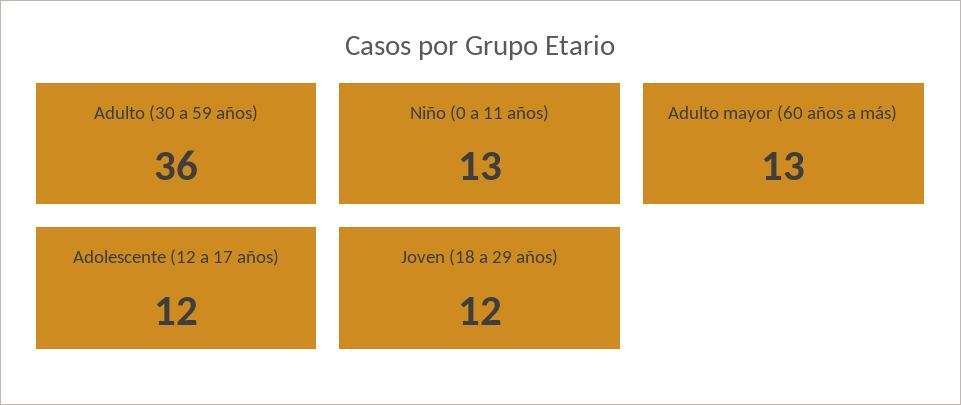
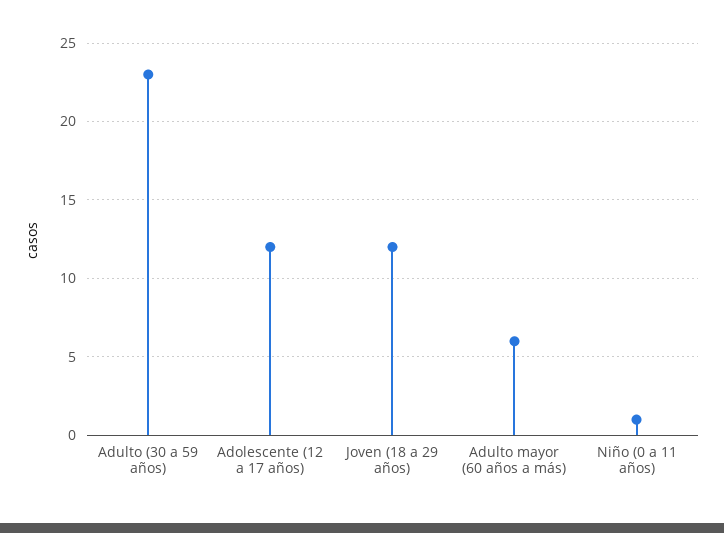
Adulto (30 a 59 años): 36 -> 23
Niño (0 a 11 años): 13 -> 1
Adulto mayor (60 años a más): 13 -> 6

